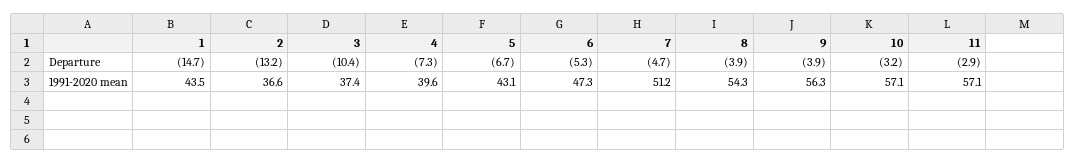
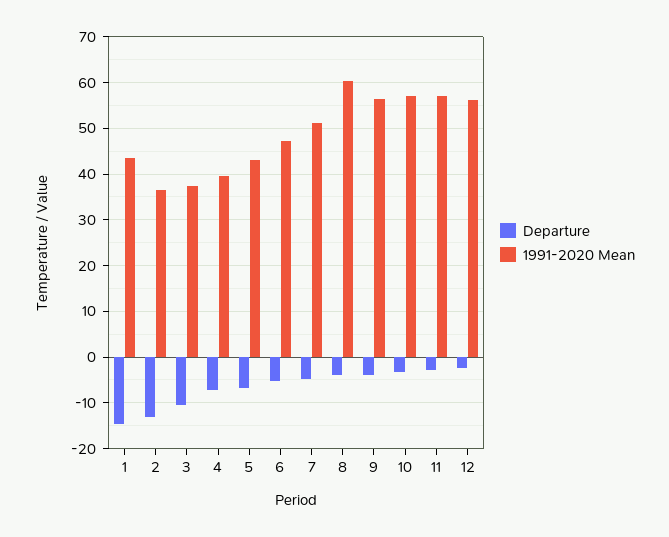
1991-2020 mean, 8: 54.3 -> 60
Departure, 12: none -> -2
1991-2020 mean, 12: none -> 56

